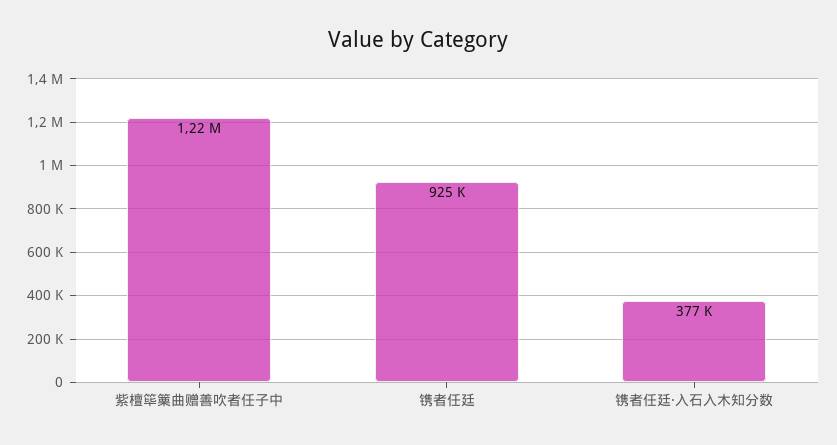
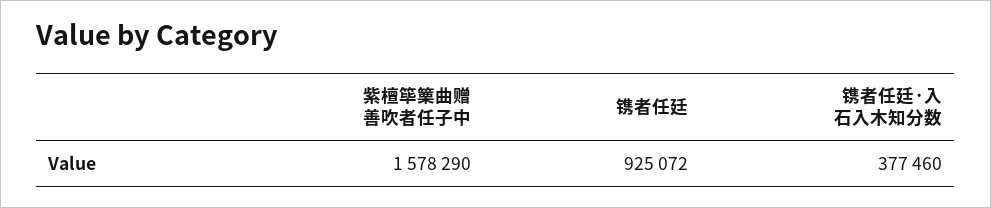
紫檀筚篥曲赠善吹者任子中: 1220000 -> 1578290

